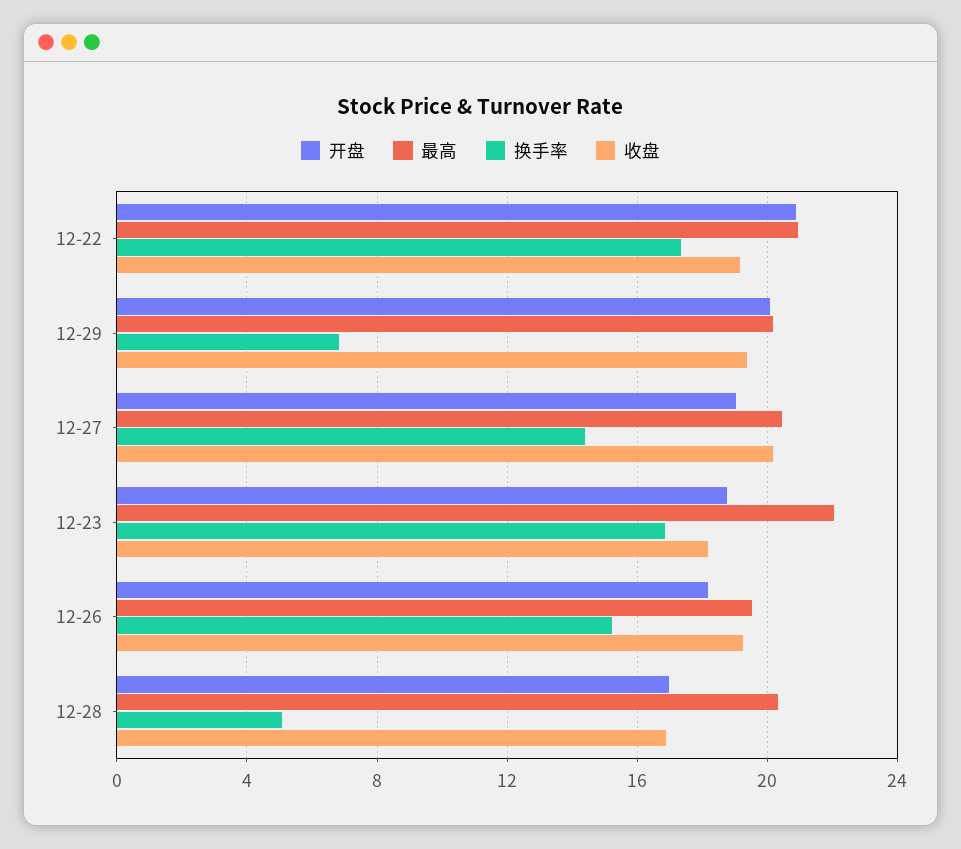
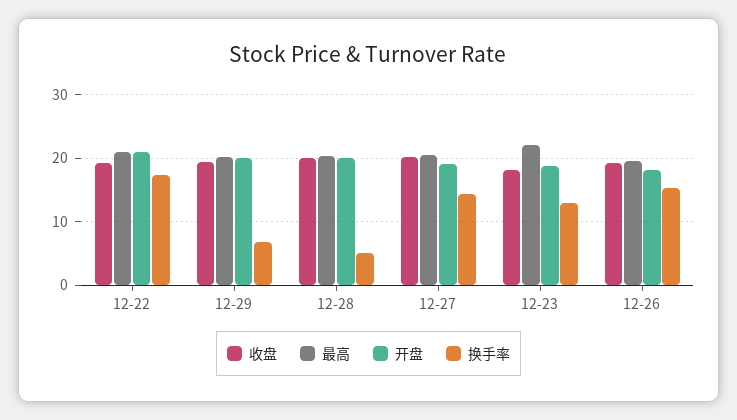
换手率, 12-23: 17 -> 13
开盘, 12-28: 17 -> 20
收盘, 12-28: 17 -> 20

